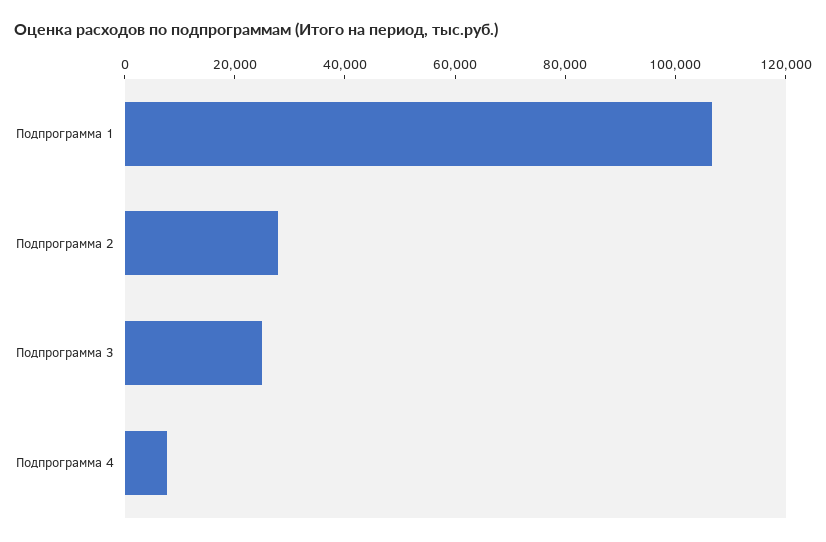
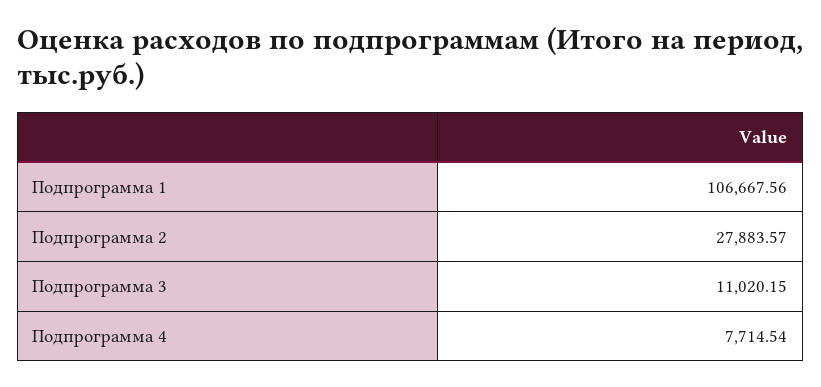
Подпрограмма 3: 25000 -> 11020.15

